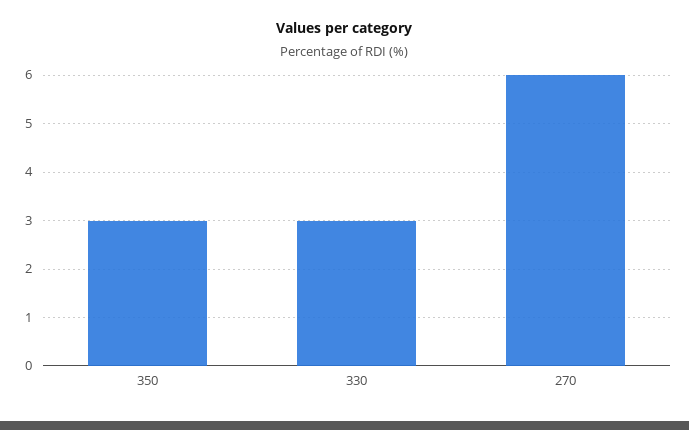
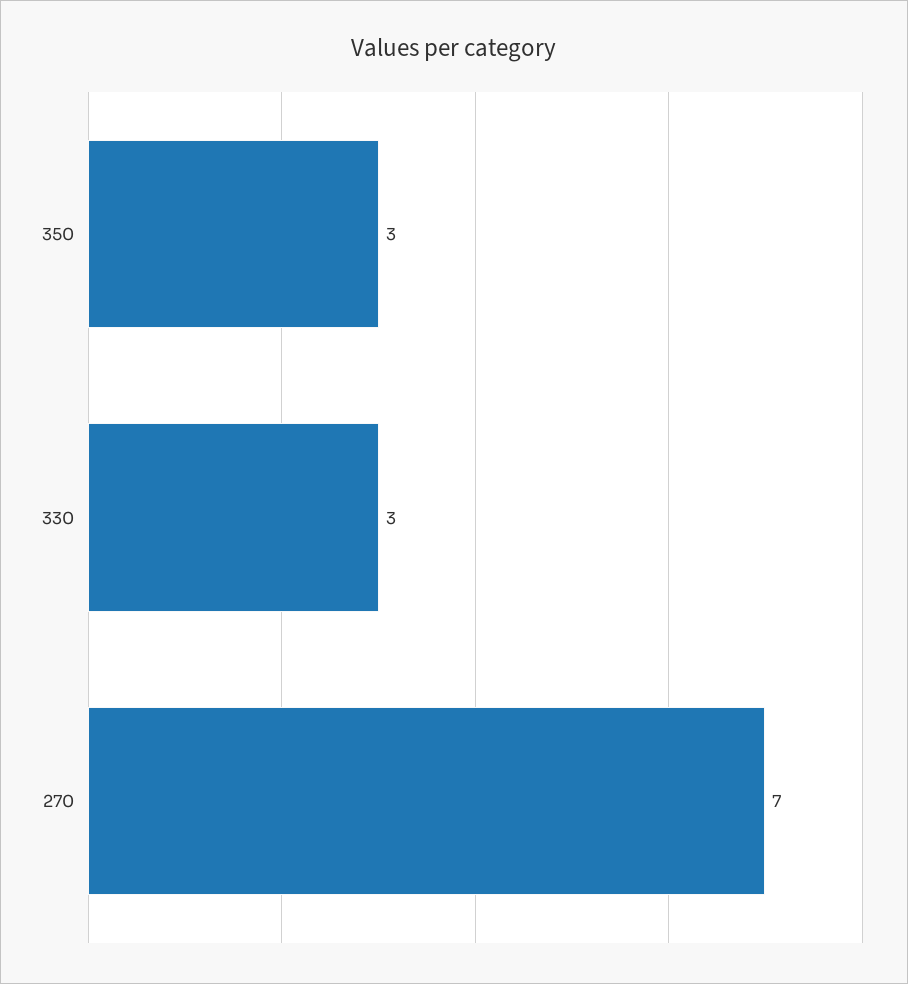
270: 6 -> 7

